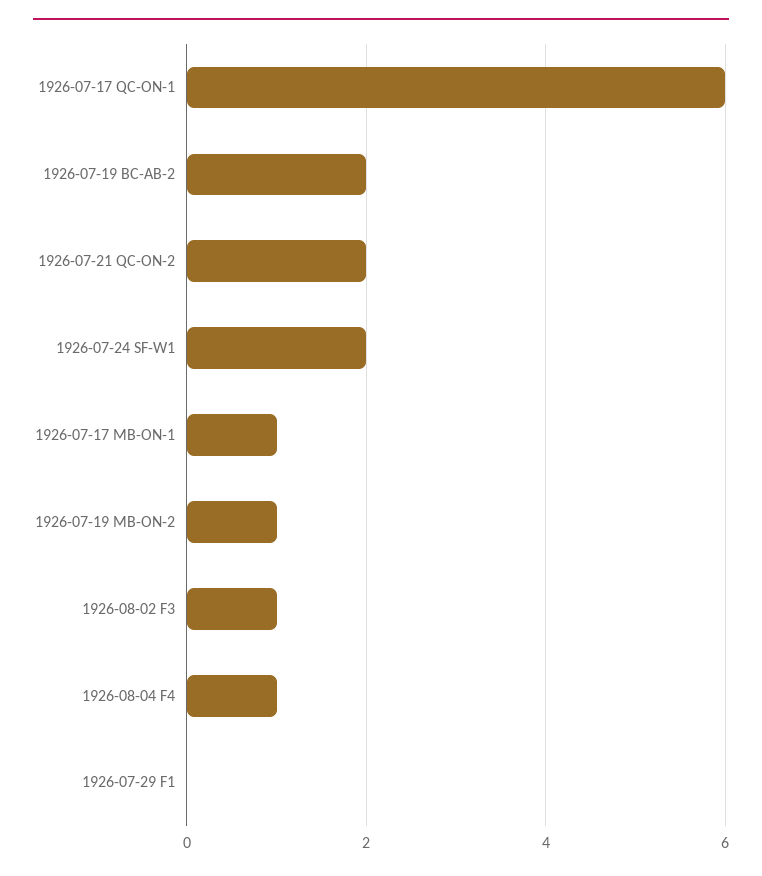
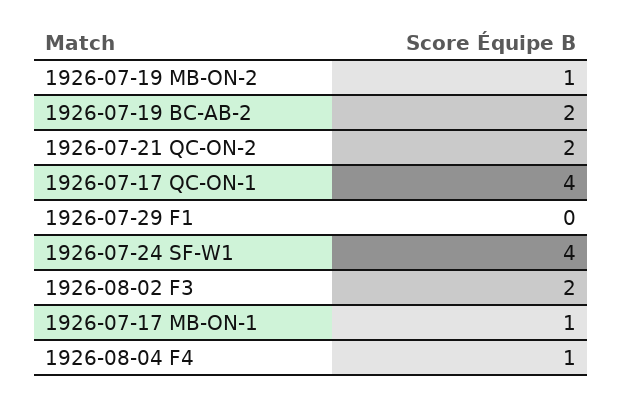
1926-07-17 QC-ON-1: 6 -> 4
1926-07-24 SF-W1: 2 -> 4
1926-08-02 F3: 1 -> 2

